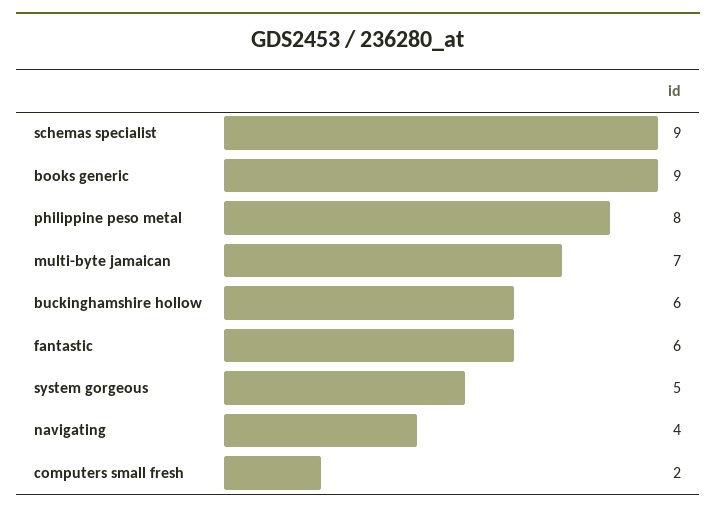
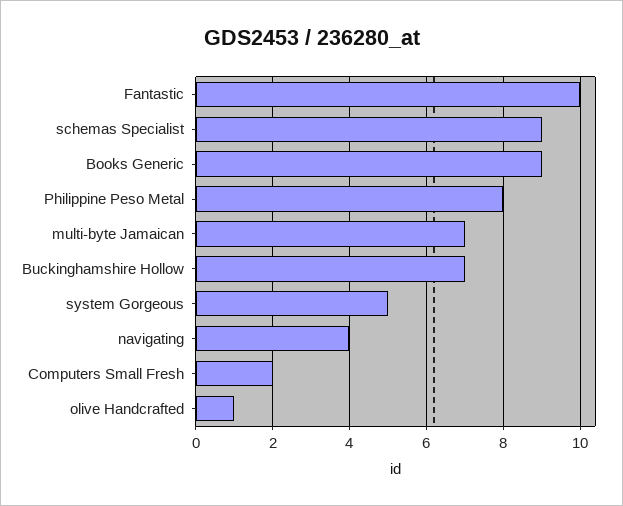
buckinghamshire hollow: 6 -> 7
fantastic: 6 -> 10
olive Handcrafted: none -> 1

